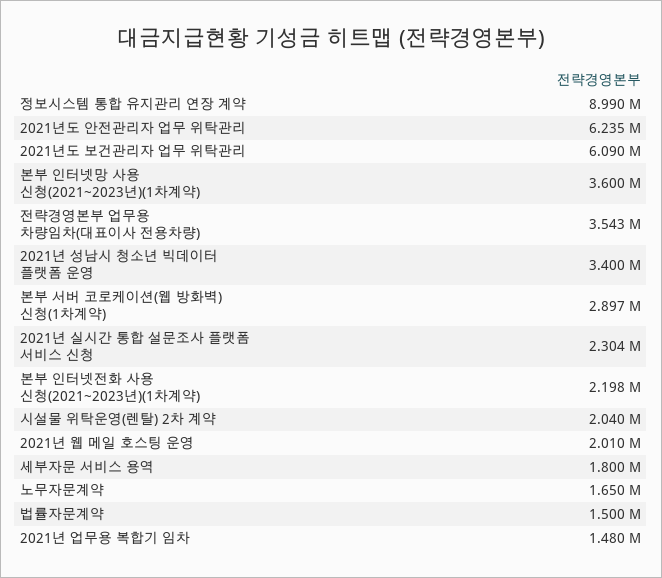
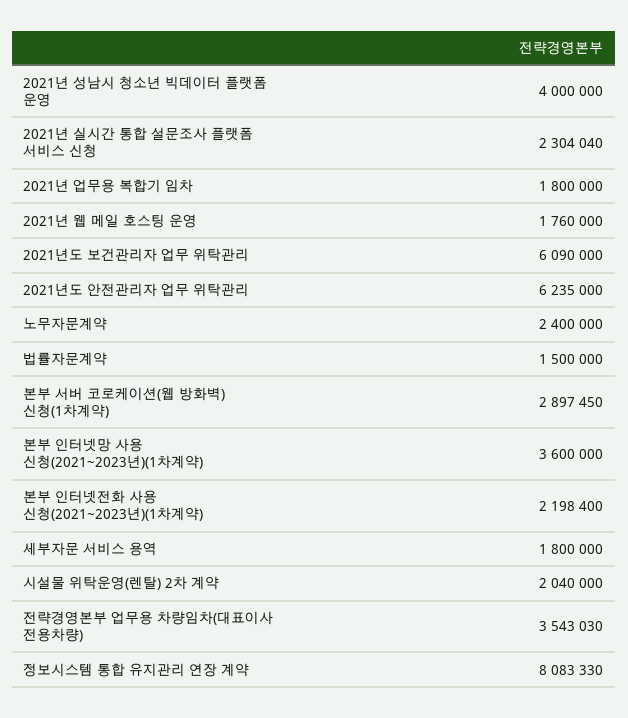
정보시스템 통합 유지관리 연장 계약: 8990000 -> 8083330
2021년 성남시 청소년 빅데이터 플랫폼 운영: 3400000 -> 4000000
2021년 웹 메일 호스팅 운영: 2010000 -> 1760000
노무자문계약: 1650000 -> 2400000
2021년 업무용 복합기 임차: 1480000 -> 1800000

